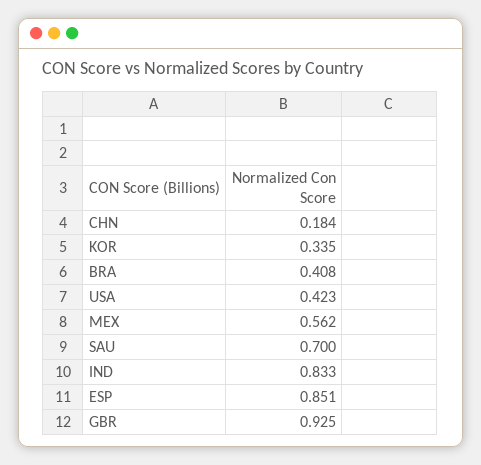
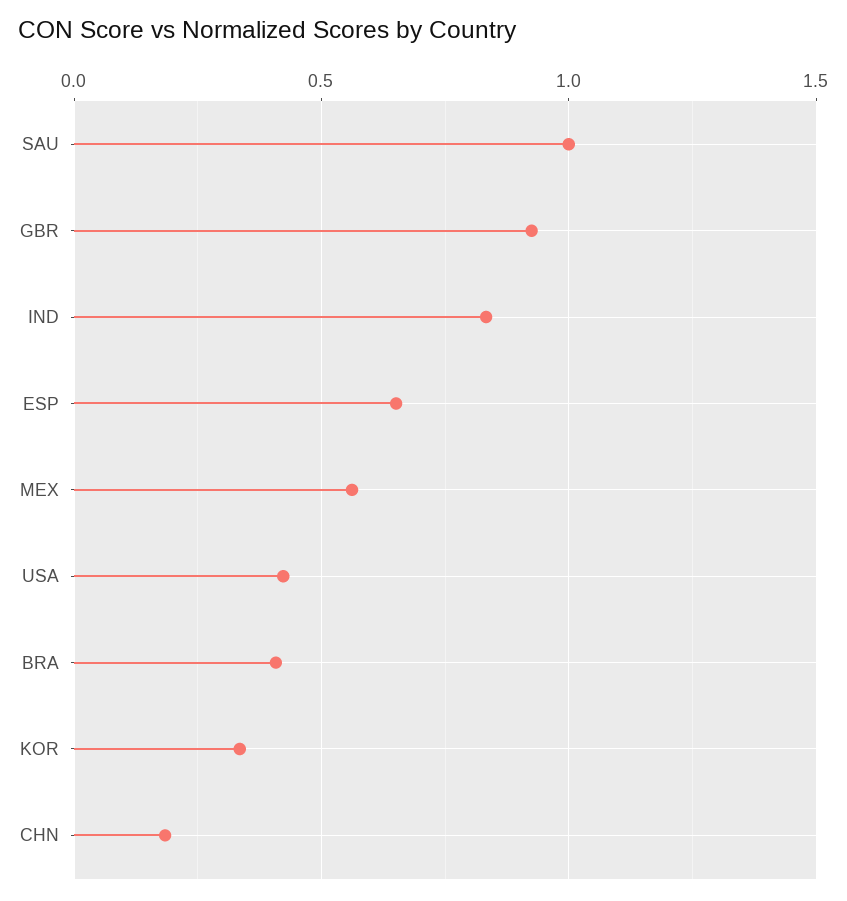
SAU: 0.7 -> 1
ESP: 0.851 -> 0.65

